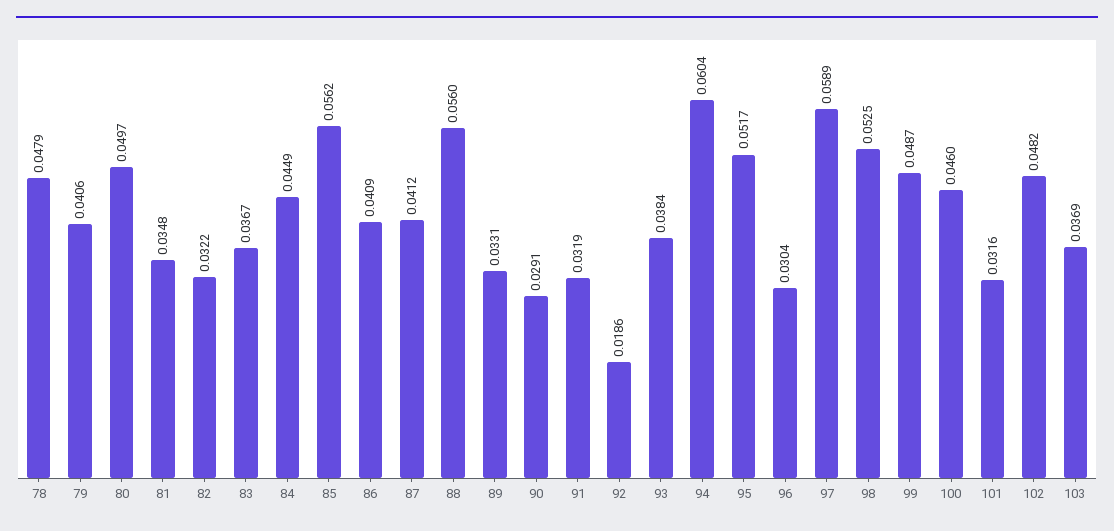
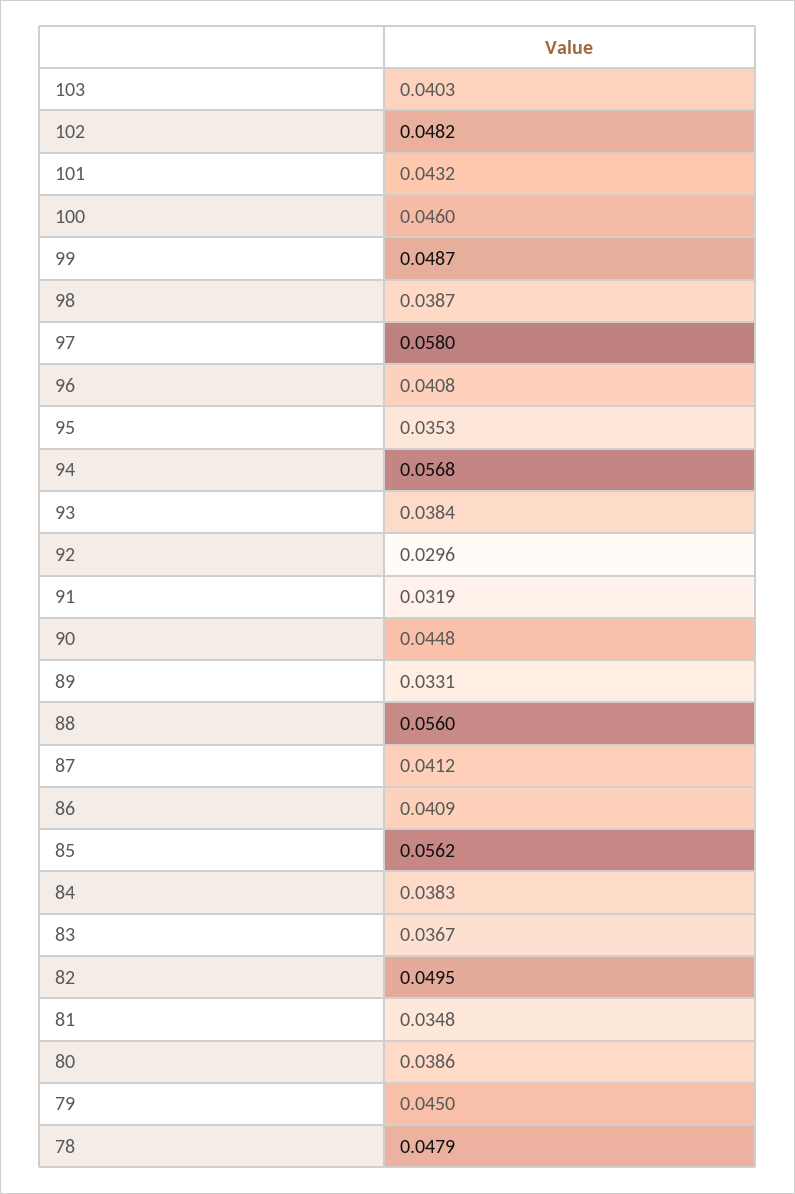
79: 0.0406 -> 0.045
80: 0.0497 -> 0.0386
82: 0.0322 -> 0.0495
84: 0.0449 -> 0.0383
90: 0.0291 -> 0.0448
92: 0.0186 -> 0.0296
94: 0.0604 -> 0.0568
95: 0.0517 -> 0.0353
96: 0.0304 -> 0.0408
97: 0.0589 -> 0.058
98: 0.0525 -> 0.0387
101: 0.0316 -> 0.0432
103: 0.0369 -> 0.0403

